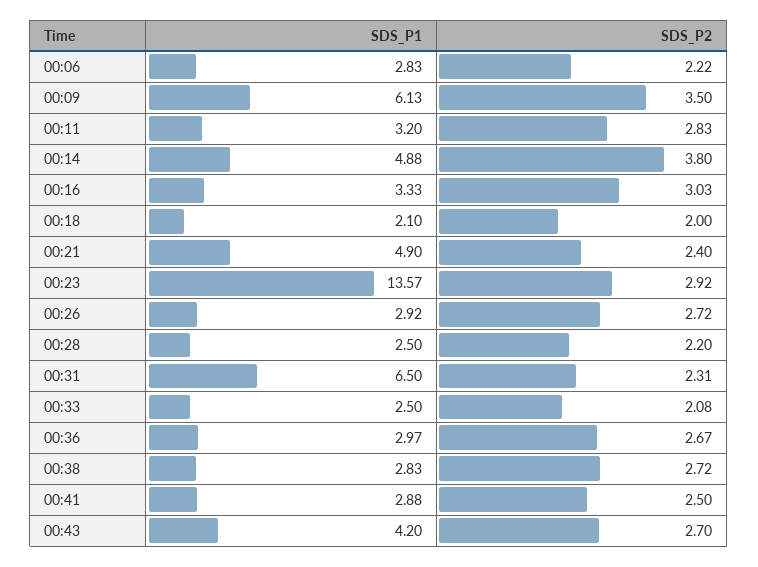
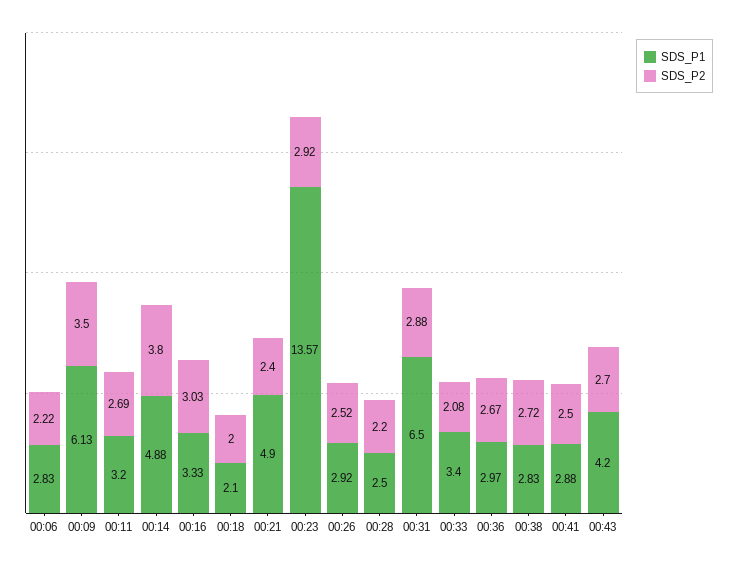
SDS_P2, 00:11: 2.83 -> 2.69
SDS_P2, 00:26: 2.72 -> 2.52
SDS_P2, 00:31: 2.31 -> 2.88
SDS_P1, 00:33: 2.5 -> 3.4

